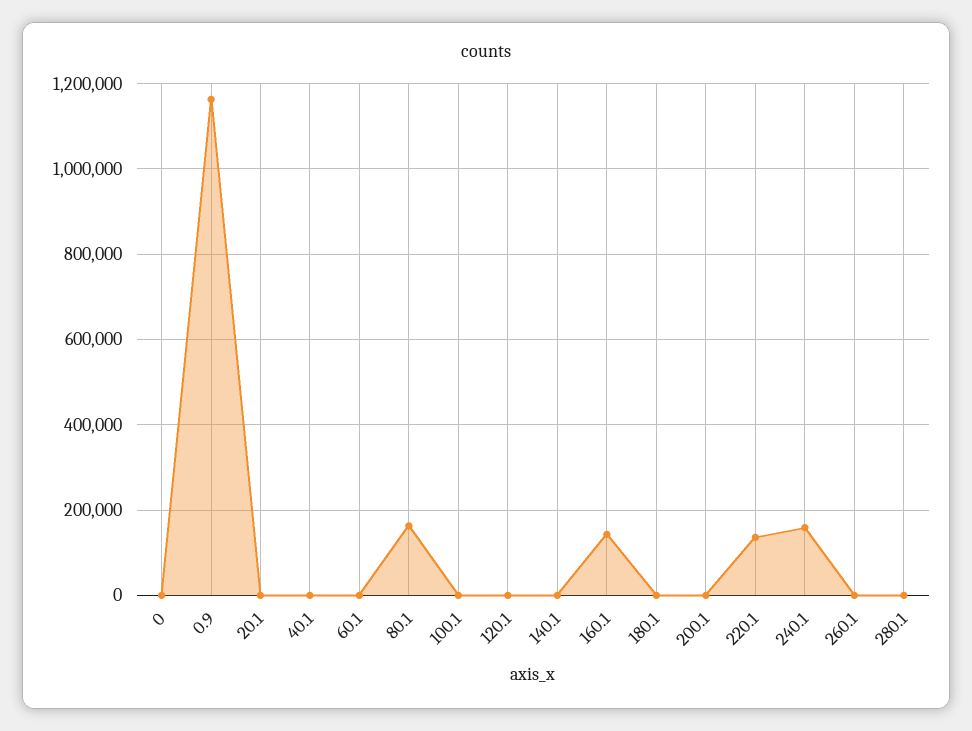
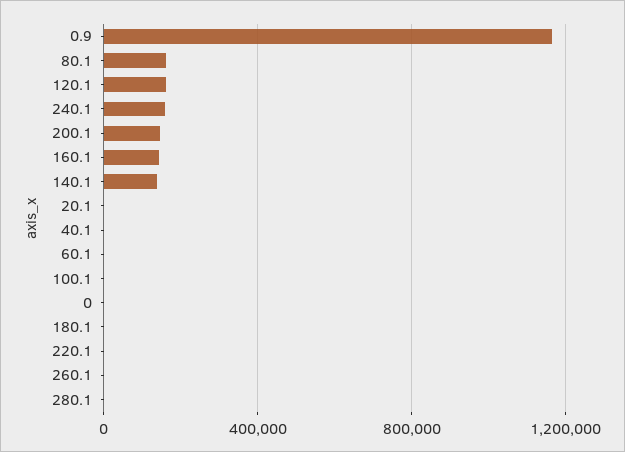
120.1: 0 -> 150000
140.1: 0 -> 150000
200.1: 0 -> 150000
220.1: 140000 -> 0

